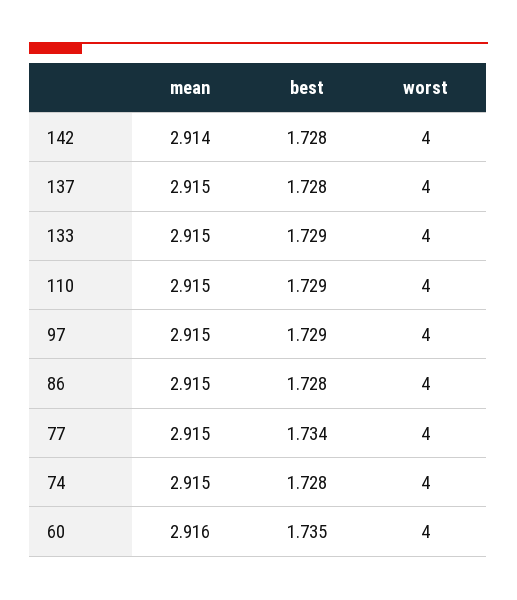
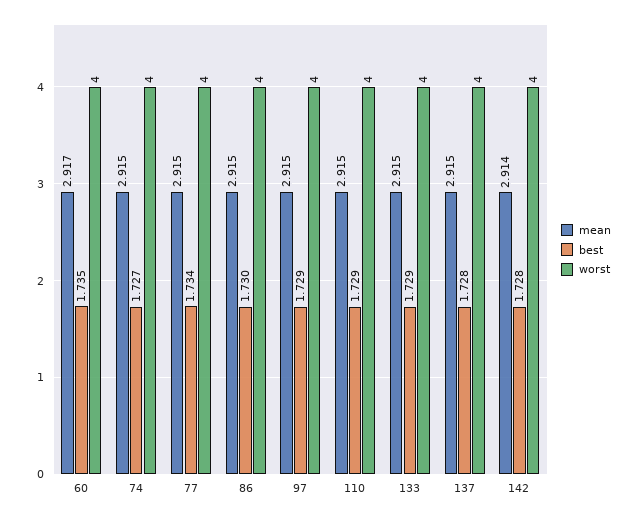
best, 86: 1.728 -> 1.73
best, 74: 1.728 -> 1.727
mean, 60: 2.916 -> 2.917

